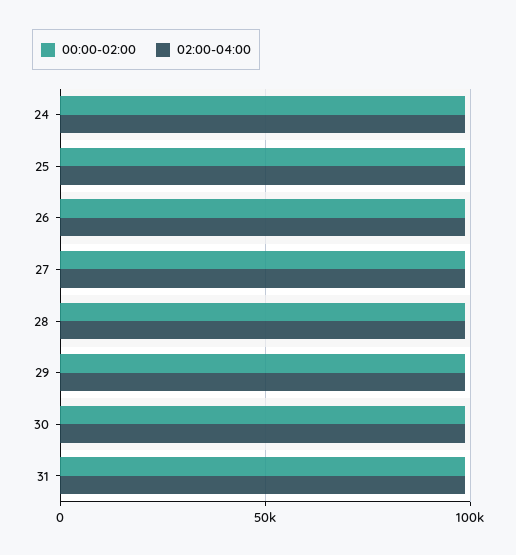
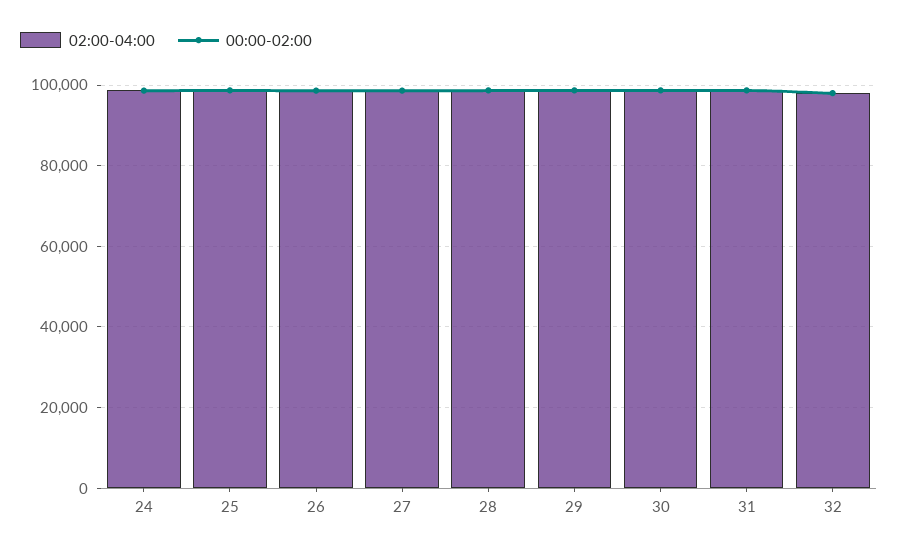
02:00-04:00, 32: none -> 98000
00:00-02:00, 32: none -> 98000

